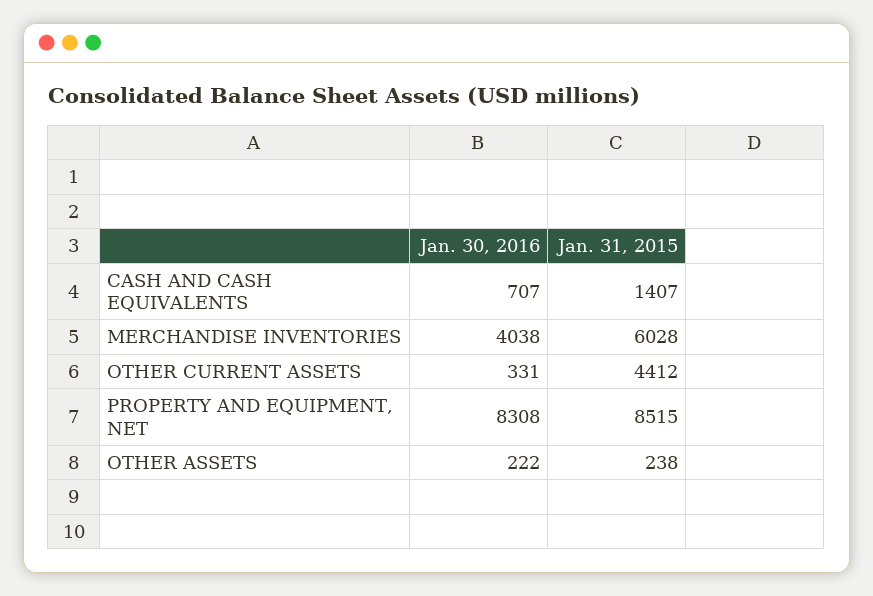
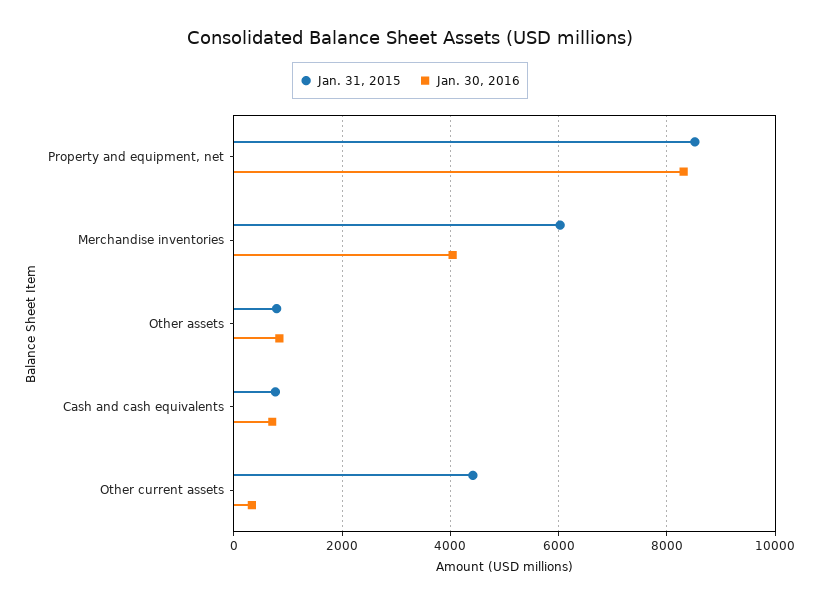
Jan. 31, 2015, CASH AND CASH EQUIVALENTS: 1407 -> 800
Jan. 30, 2016, OTHER ASSETS: 222 -> 800
Jan. 31, 2015, OTHER ASSETS: 238 -> 800

